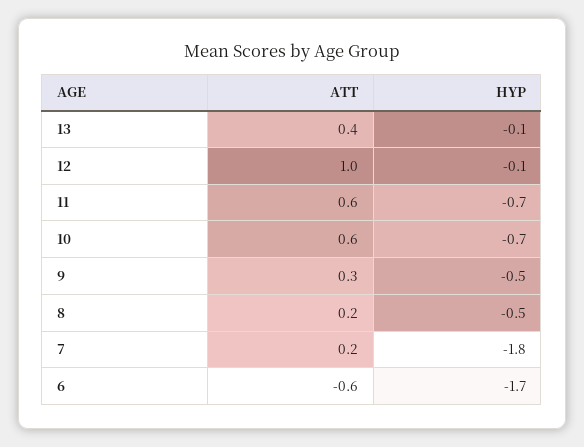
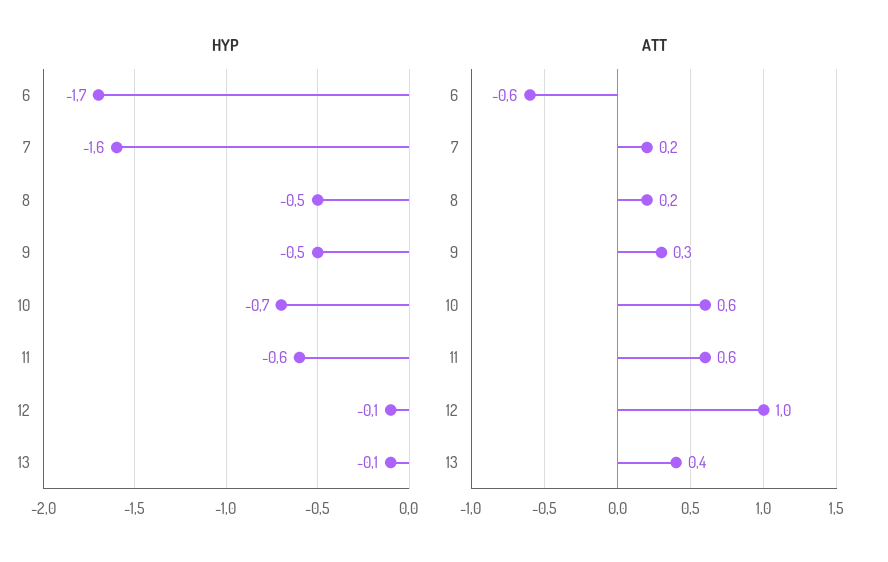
HYP, 11: -0.7 -> -0.6
HYP, 7: -1.8 -> -1.6

